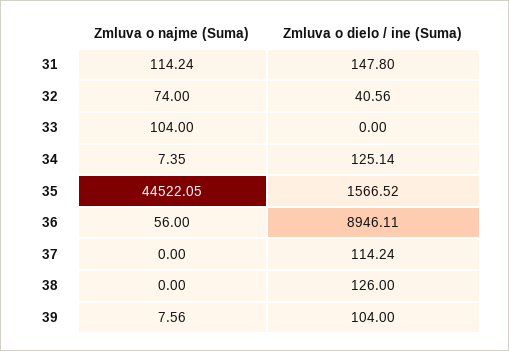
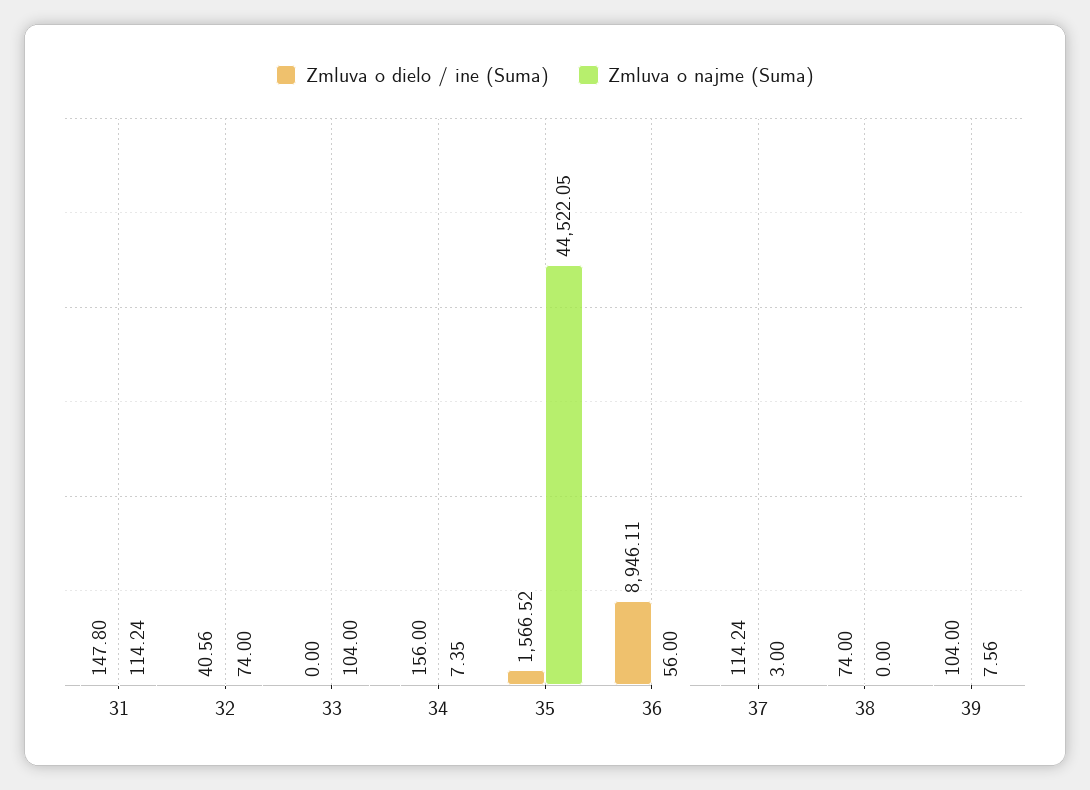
Zmluva o dielo / ine (Suma), 34: 125.14 -> 156
Zmluva o najme (Suma), 37: 0 -> 3
Zmluva o dielo / ine (Suma), 38: 126 -> 74

